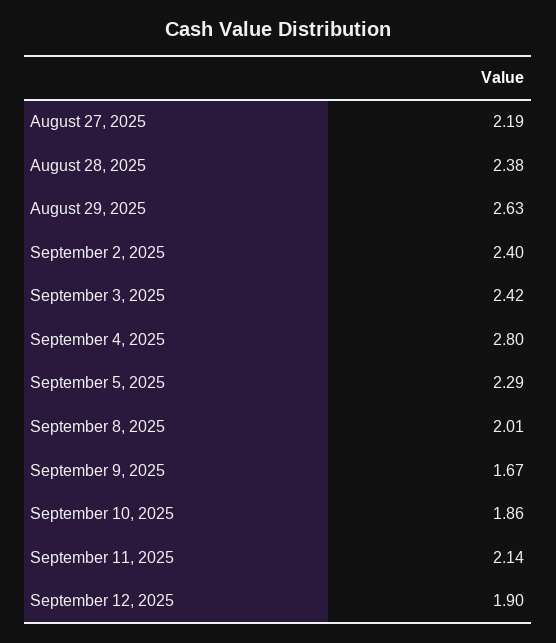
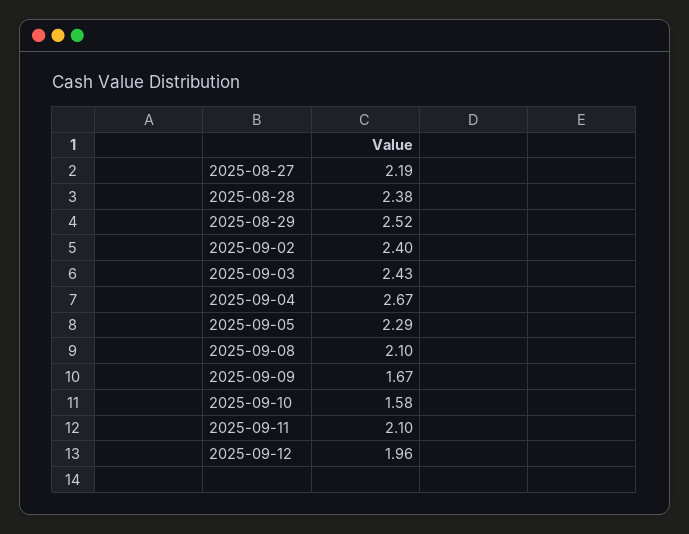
August 29, 2025: 2.63 -> 2.52
September 3, 2025: 2.42 -> 2.43
September 4, 2025: 2.8 -> 2.67
September 8, 2025: 2.01 -> 2.1
September 10, 2025: 1.86 -> 1.58
September 11, 2025: 2.14 -> 2.1
September 12, 2025: 1.9 -> 1.96

